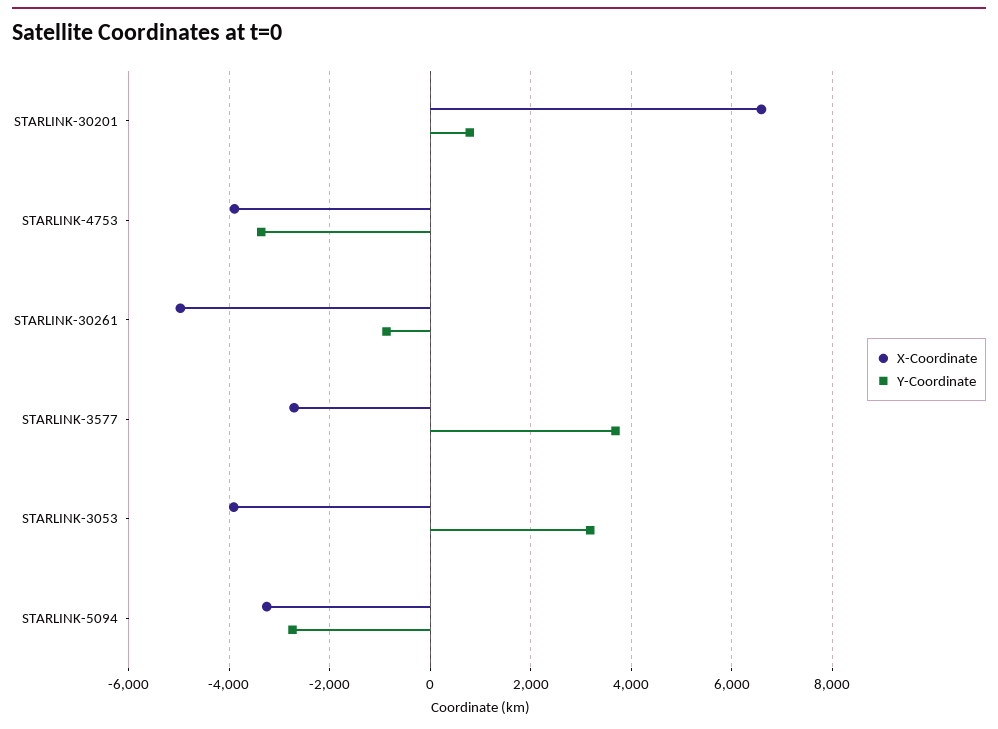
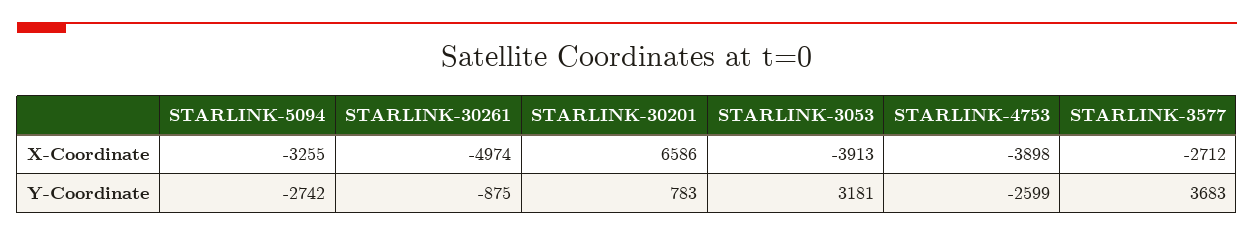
Y-Coordinate, STARLINK-4753: -3400 -> -2599

